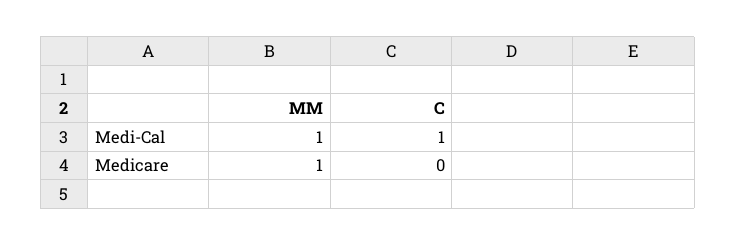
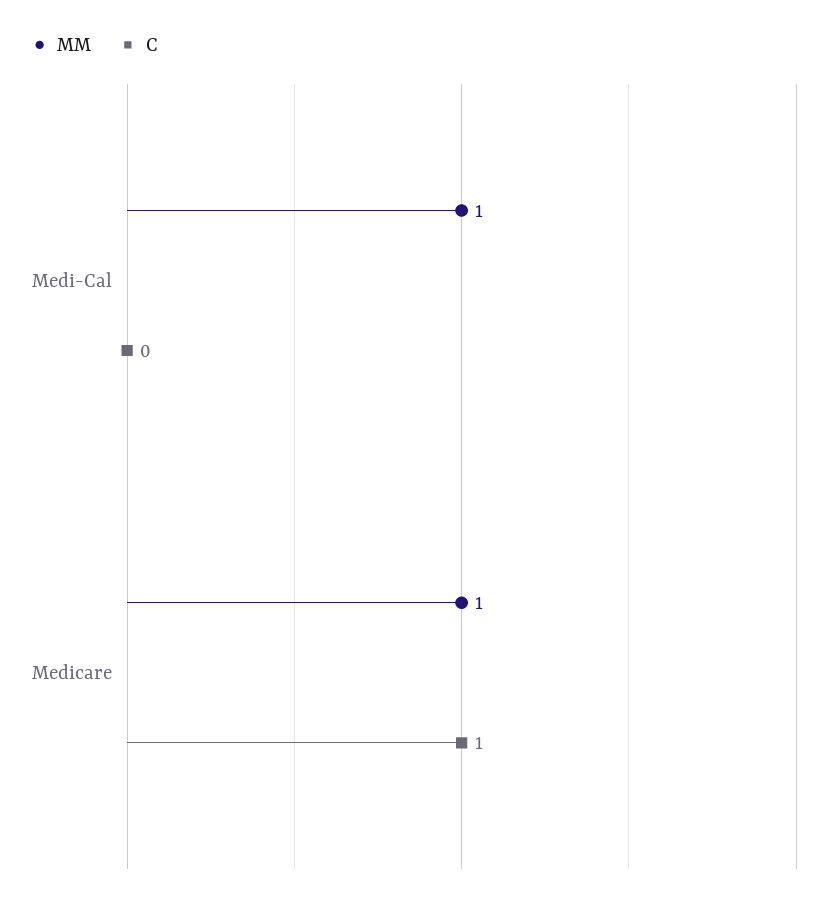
C, Medi-Cal: 1 -> 0
C, Medicare: 0 -> 1

